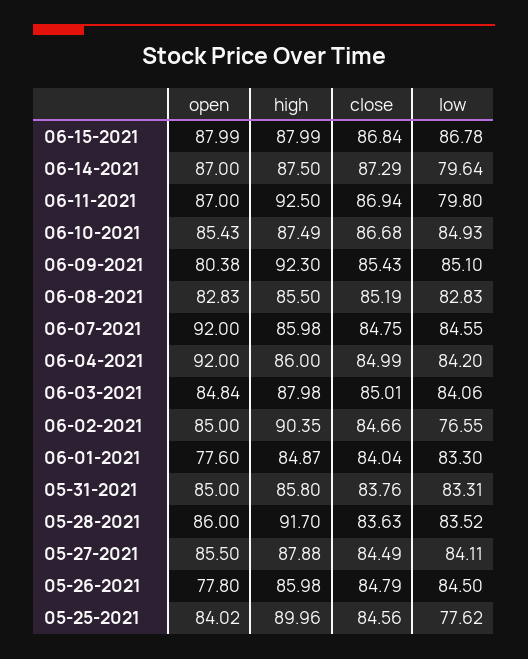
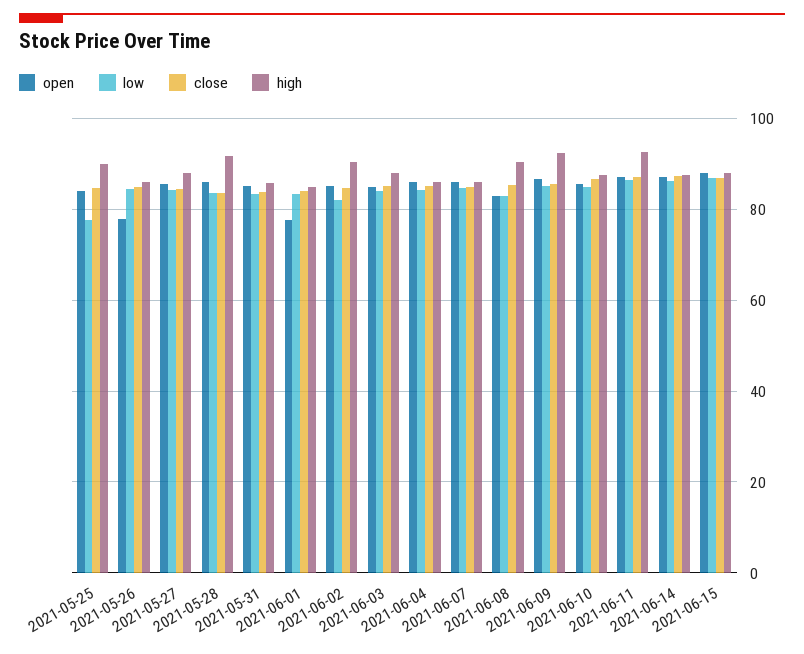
low, 06-14-2021: 79.64 -> 86
low, 06-11-2021: 79.8 -> 86
open, 06-09-2021: 80.38 -> 86
high, 06-08-2021: 85.5 -> 90
open, 06-07-2021: 92 -> 86
open, 06-04-2021: 92 -> 86
low, 06-02-2021: 76.55 -> 82

